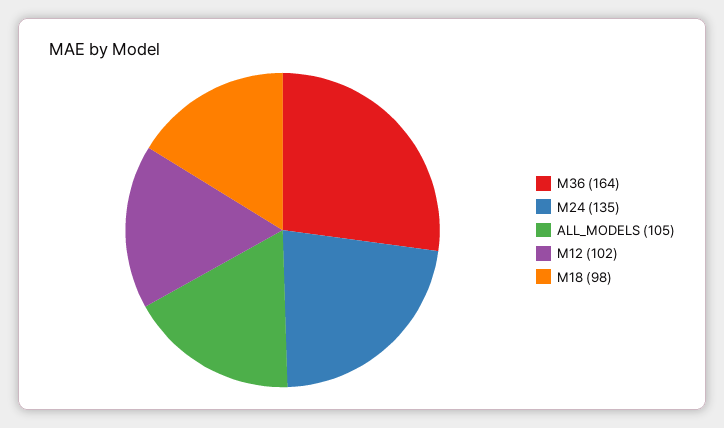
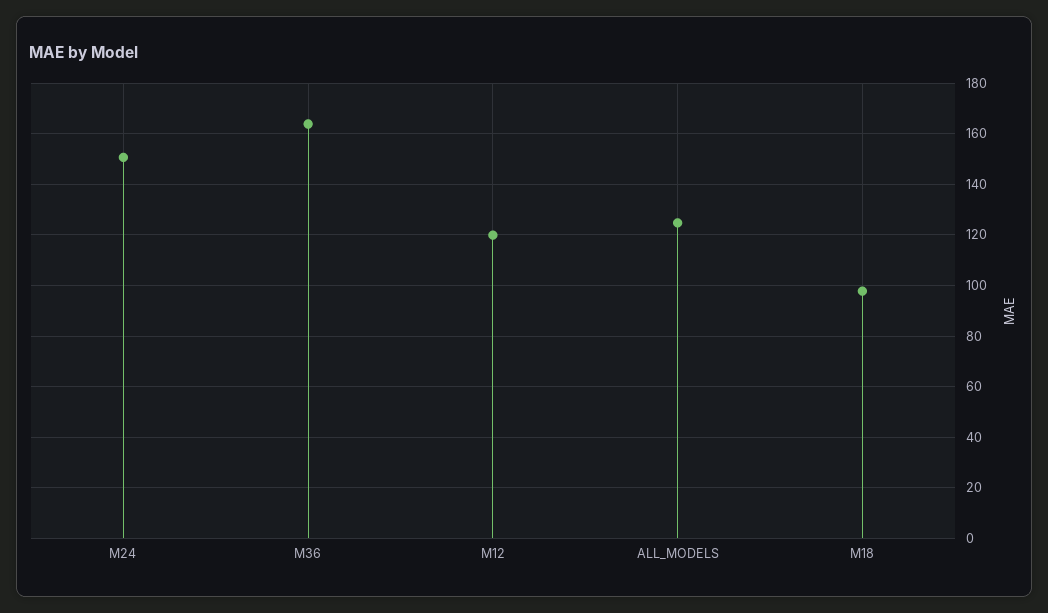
M24: 135 -> 150
ALL_MODELS: 105 -> 125
M12: 102 -> 120

